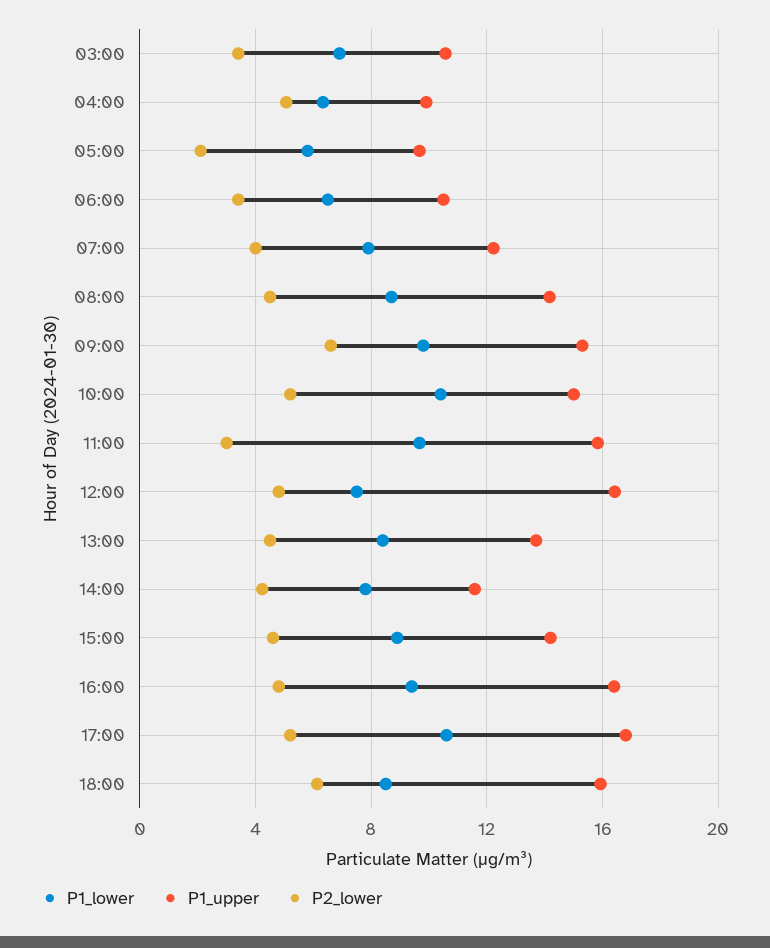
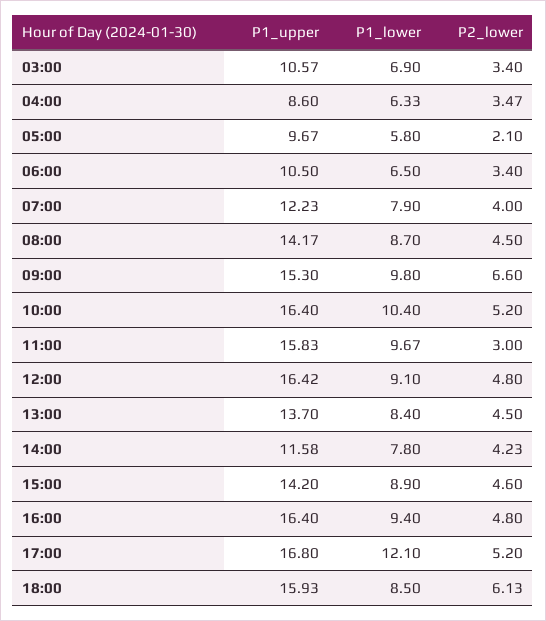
P1_upper, 04:00: 10 -> 8.6
P2_lower, 04:00: 5 -> 3.47
P1_upper, 10:00: 15 -> 16.4
P1_lower, 12:00: 7.5 -> 9.1
P1_lower, 17:00: 10.5 -> 12.1

